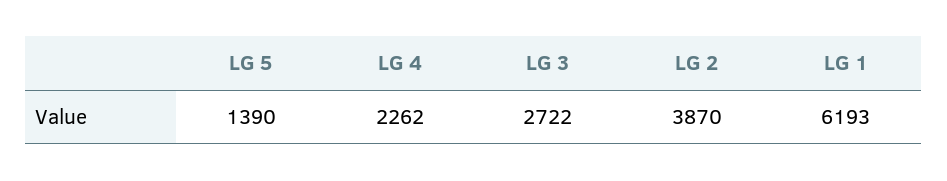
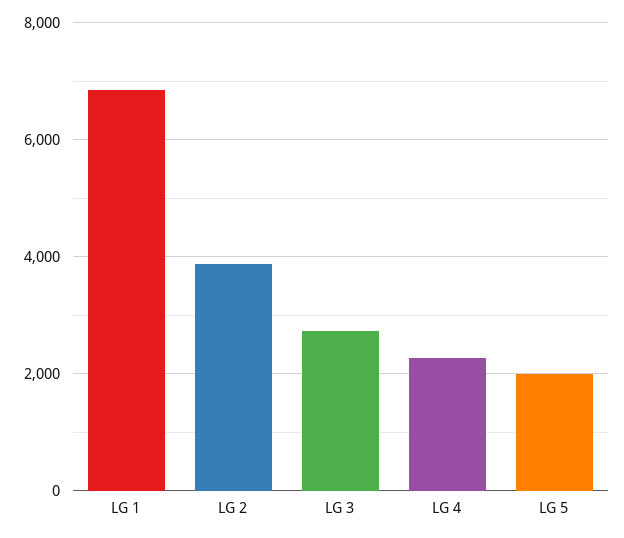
LG 5: 1390 -> 2000
LG 1: 6193 -> 6800

